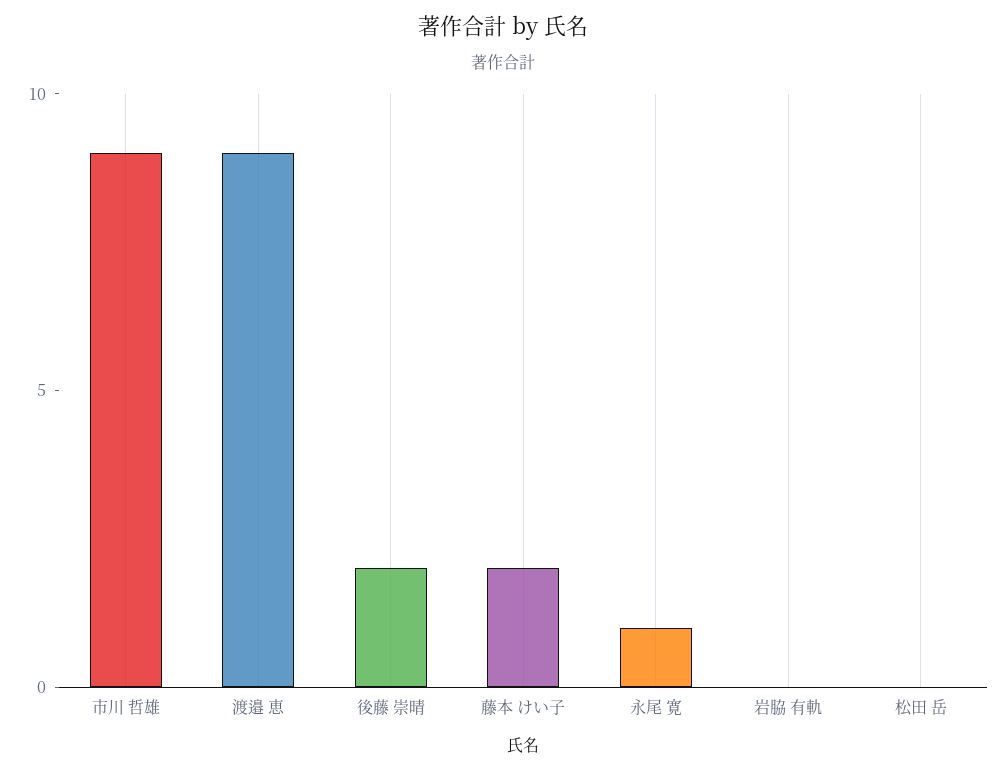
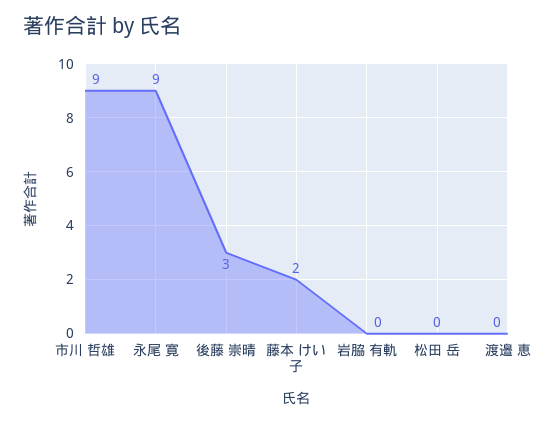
渡邉 恵: 9 -> 0
後藤 崇晴: 2 -> 3
永尾 寛: 1 -> 9

